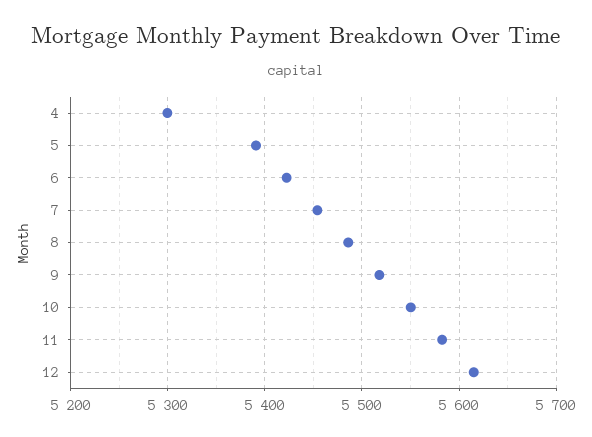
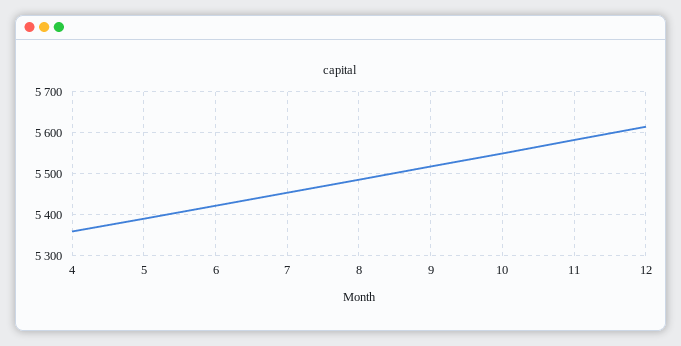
4: 5300 -> 5360

